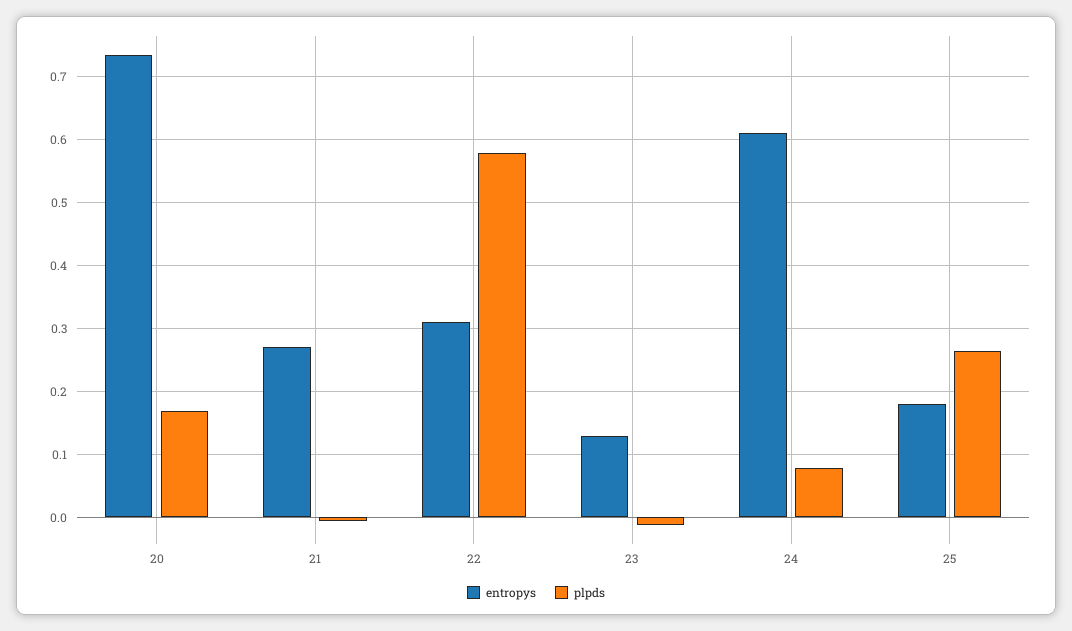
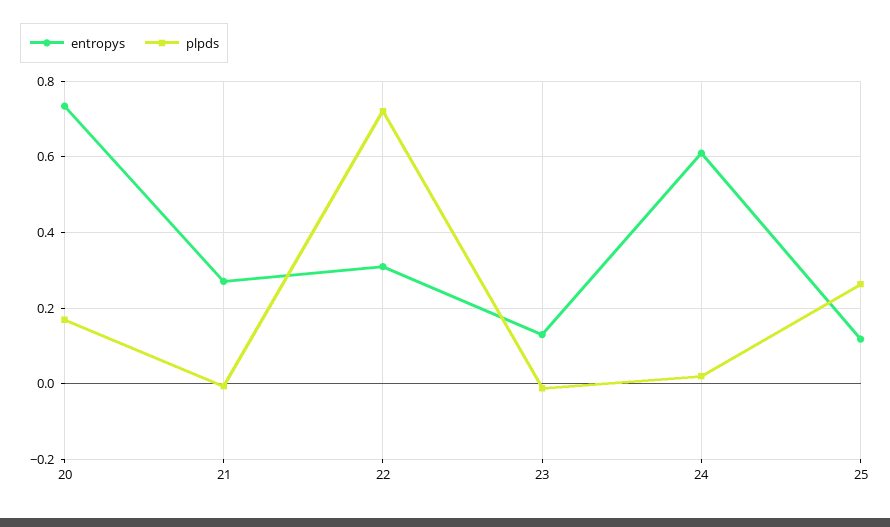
plpds, 22: 0.58 -> 0.72
plpds, 24: 0.08 -> 0.02
entropys, 25: 0.18 -> 0.12

